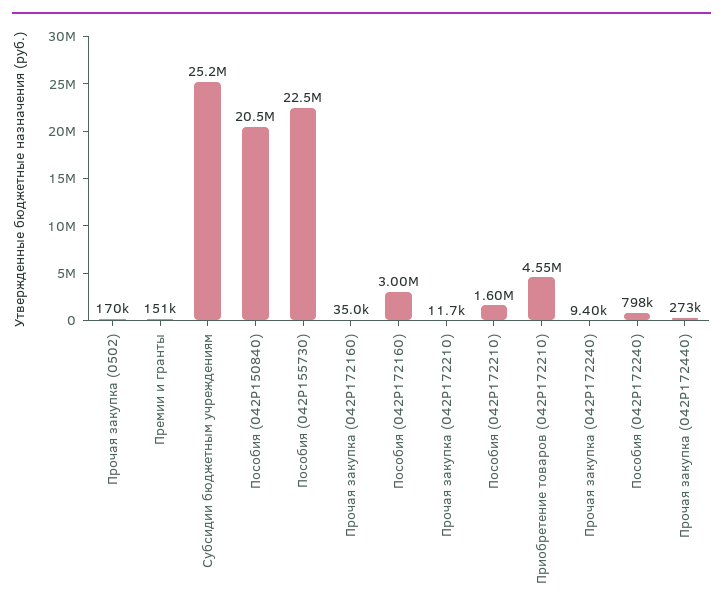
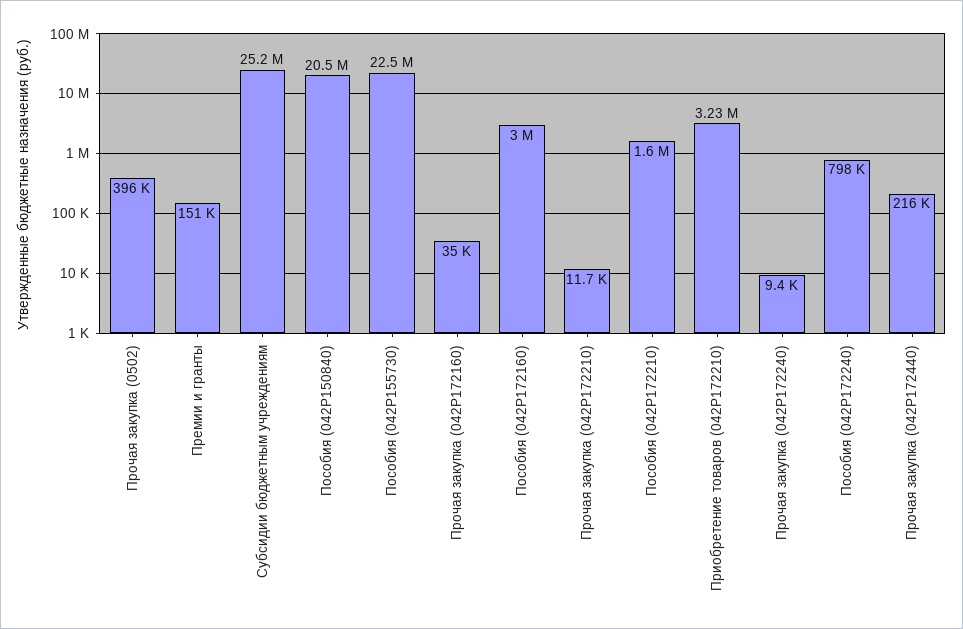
Прочая закупка (0502): 170000 -> 396000
Приобретение товаров (042P172210): 4550000 -> 3230000
Прочая закупка (042P172440): 273000 -> 216000

